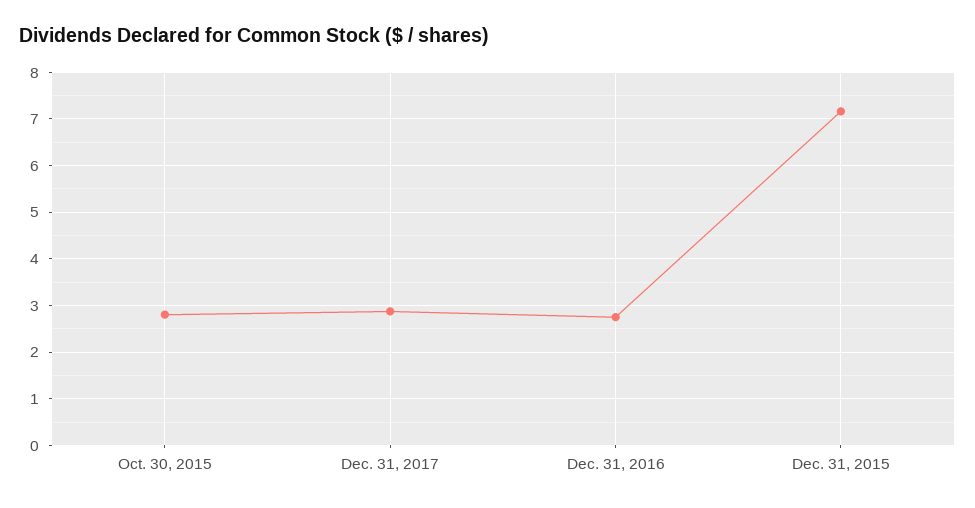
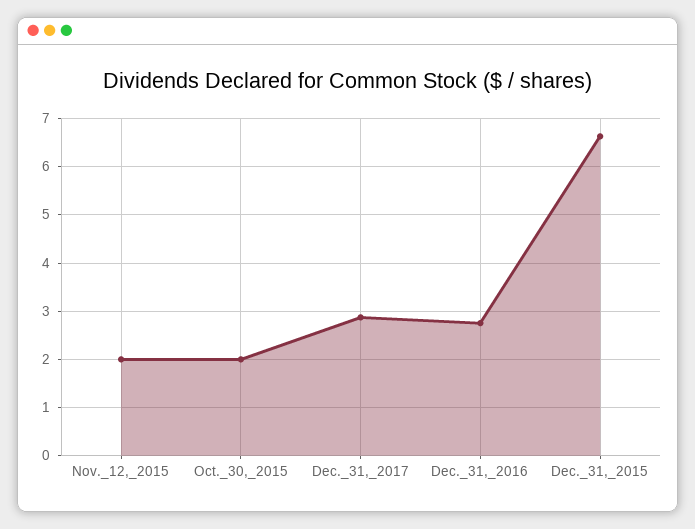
Oct. 30, 2015: 2.8 -> 2
Dec. 31, 2015: 7.2 -> 6.6
Nov._12,_2015: none -> 2

